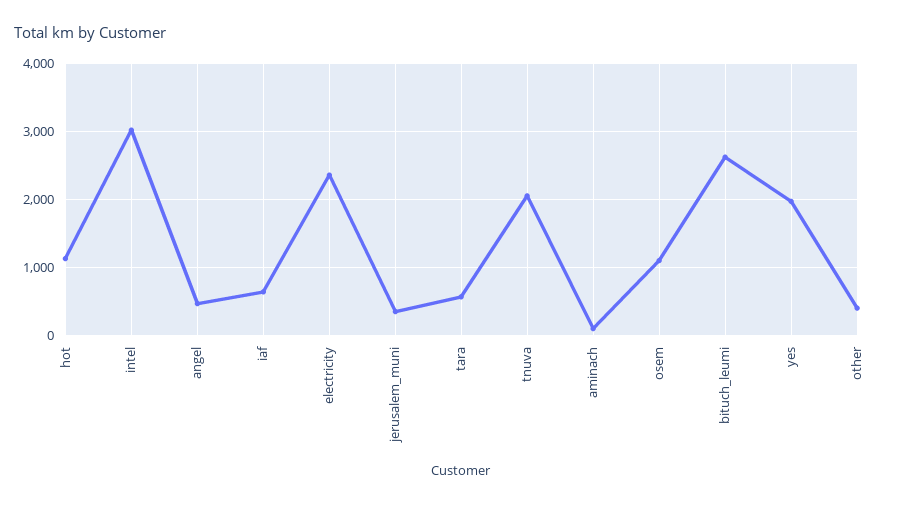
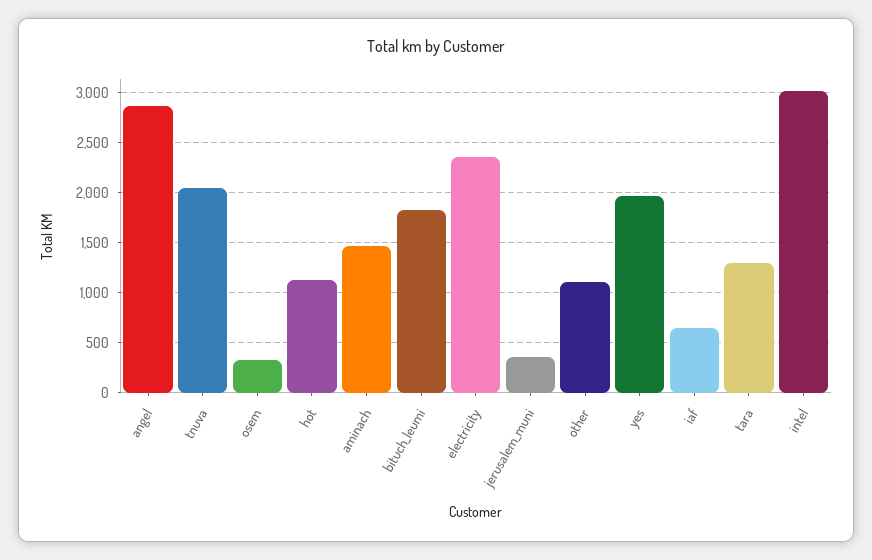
angel: 500 -> 2900
tara: 600 -> 1300
aminach: 100 -> 1500
osem: 1100 -> 300
bituch_leumi: 2600 -> 1800
other: 400 -> 1100

